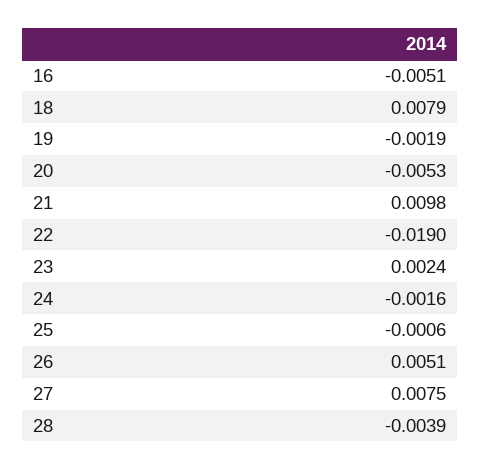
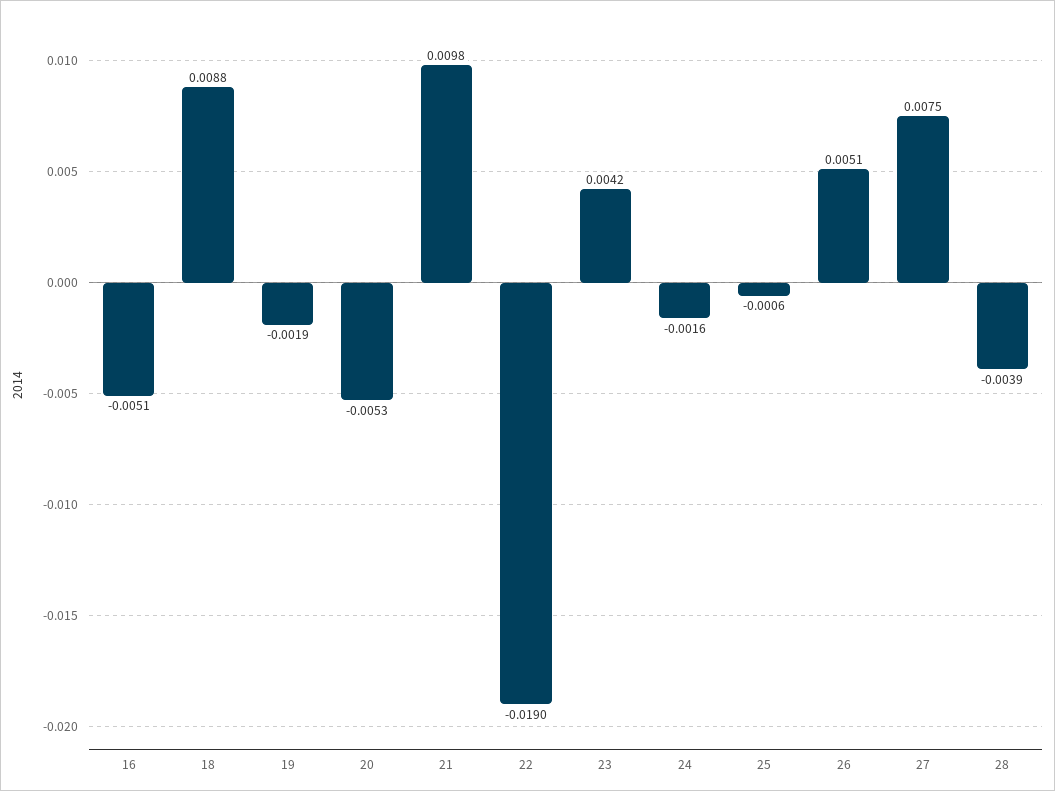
18: 0.0079 -> 0.0088
23: 0.0024 -> 0.0042

